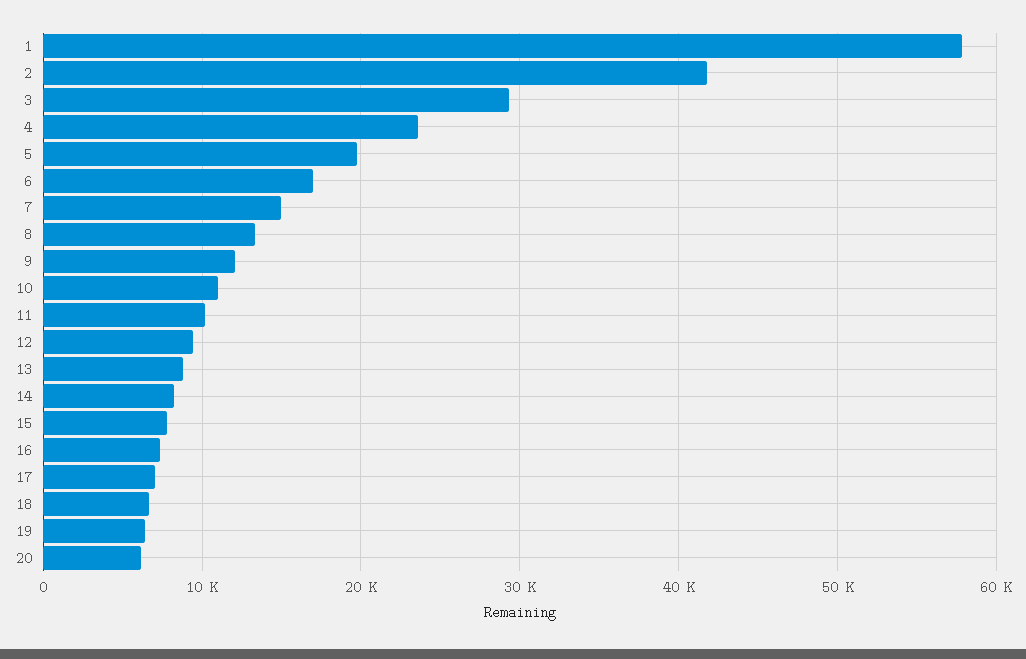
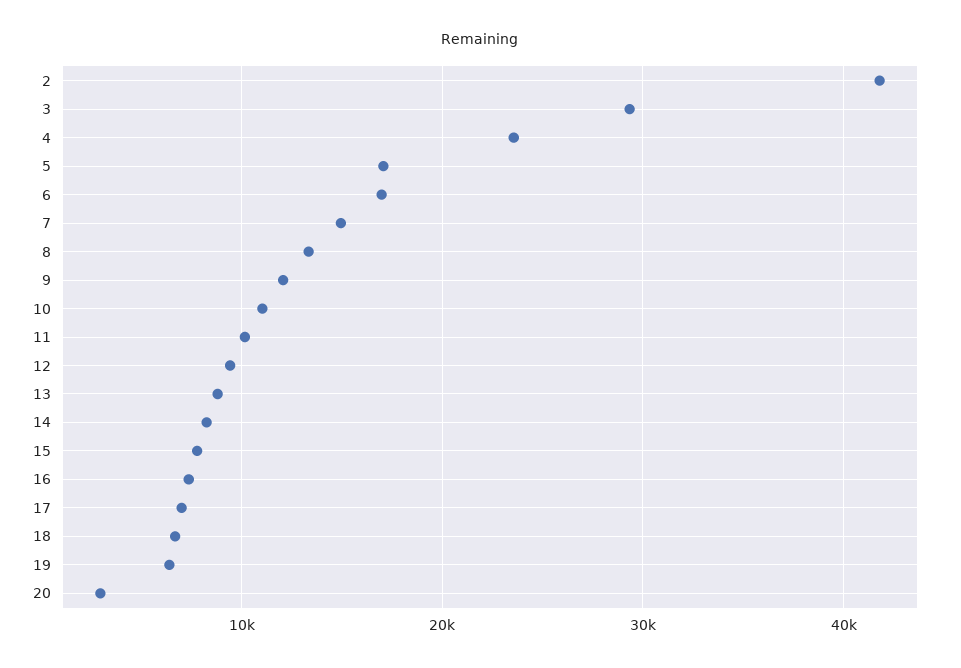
1: 58000 -> none
5: 20000 -> 17000
20: 6000 -> 3000

